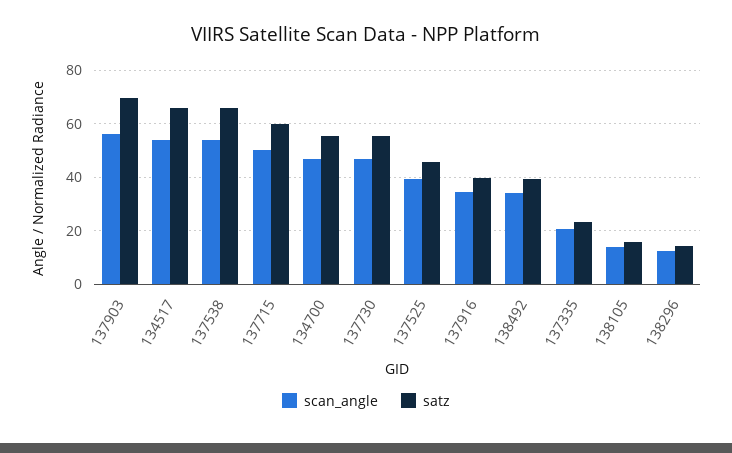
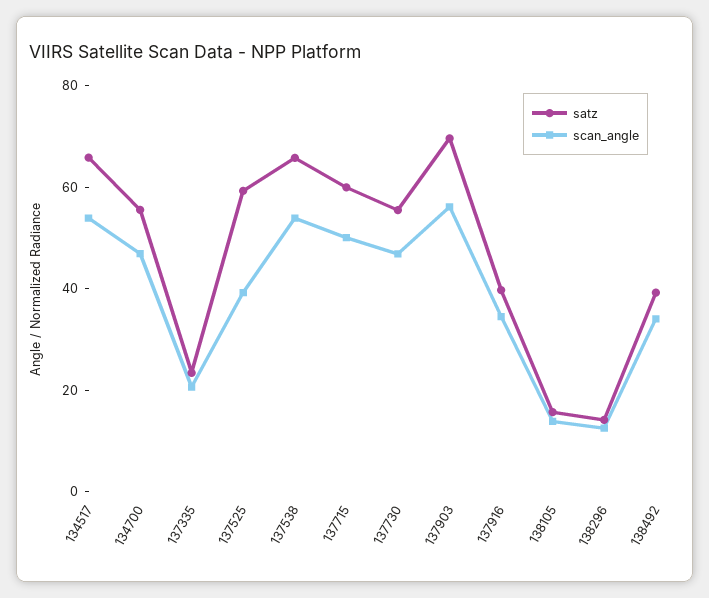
satz, 137525: 45 -> 60

